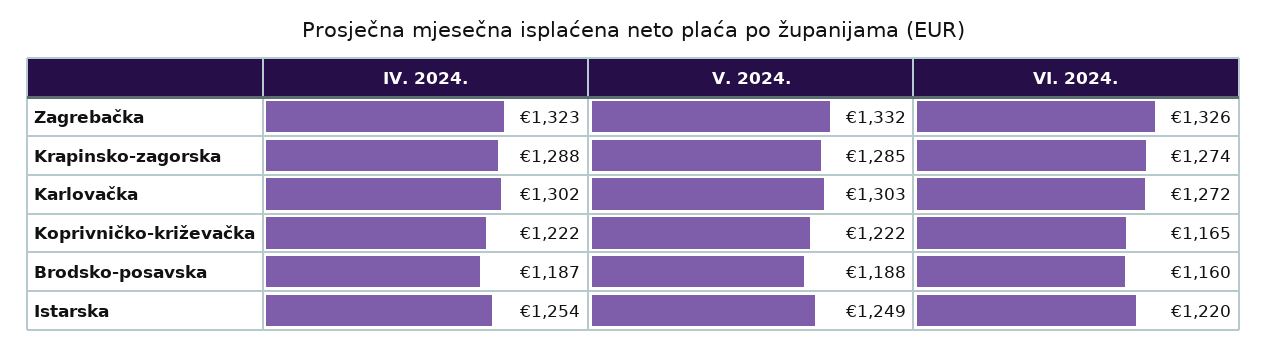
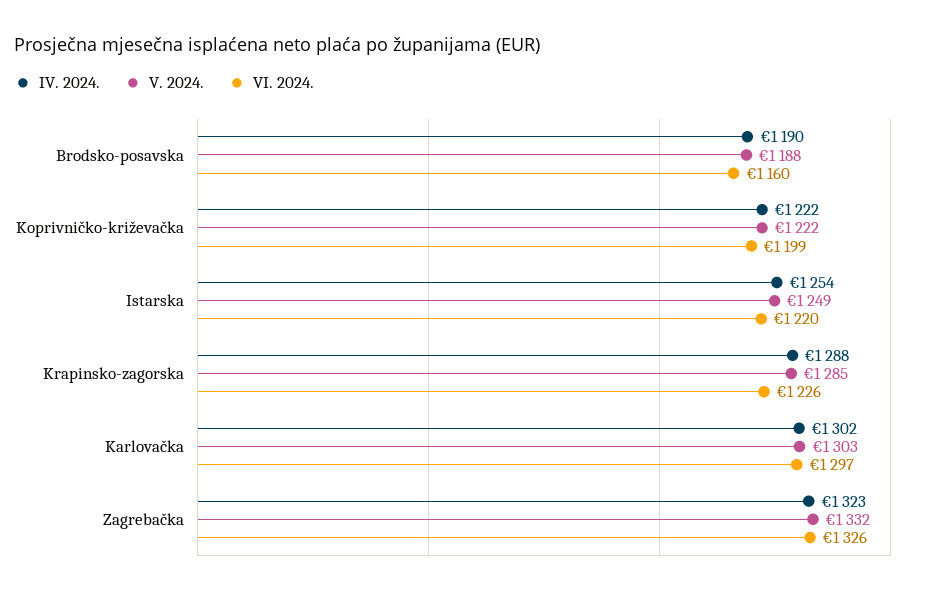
VI. 2024., Krapinsko-zagorska: 1274 -> 1226
VI. 2024., Karlovačka: 1272 -> 1297
VI. 2024., Koprivničko-križevačka: 1165 -> 1199
IV. 2024., Brodsko-posavska: 1187 -> 1190

